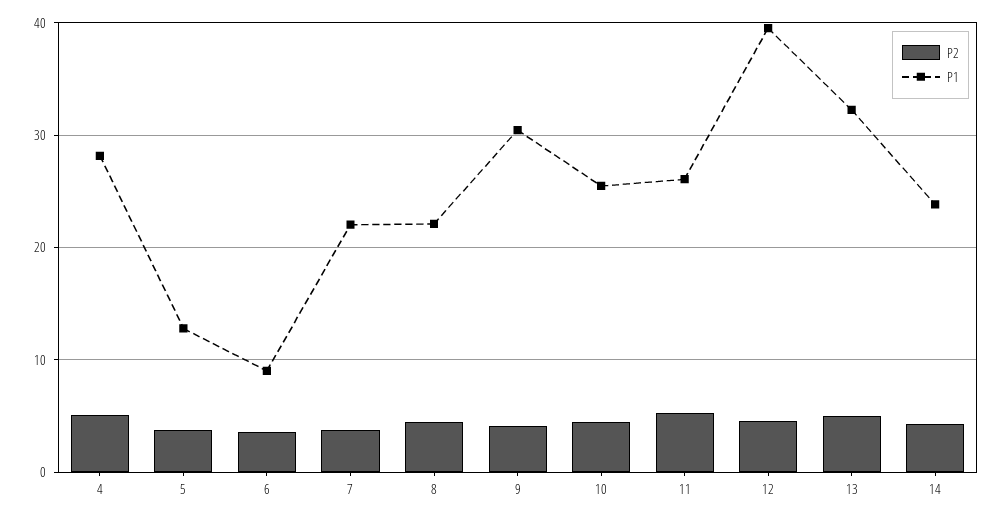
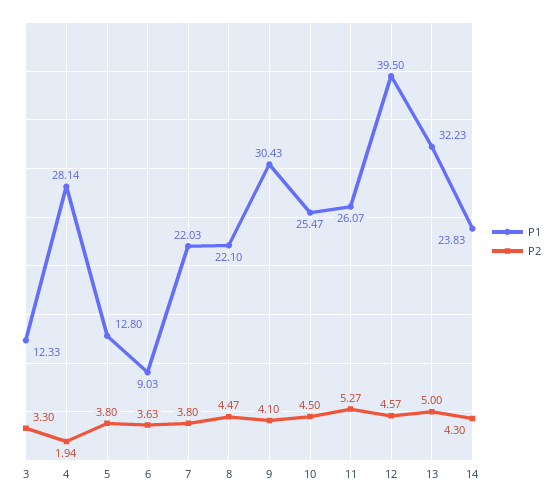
P2, 4: 5 -> 1.94
P1, 3: none -> 12.33
P2, 3: none -> 3.3

